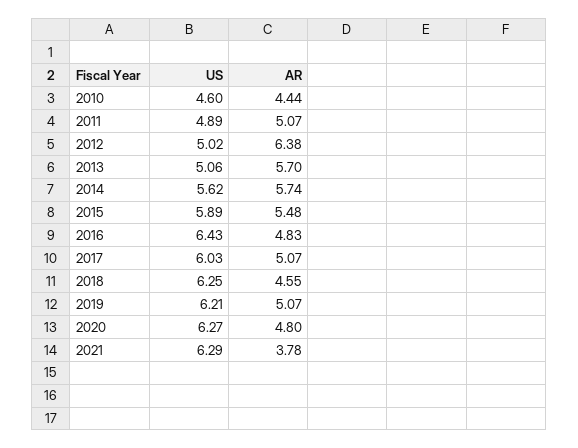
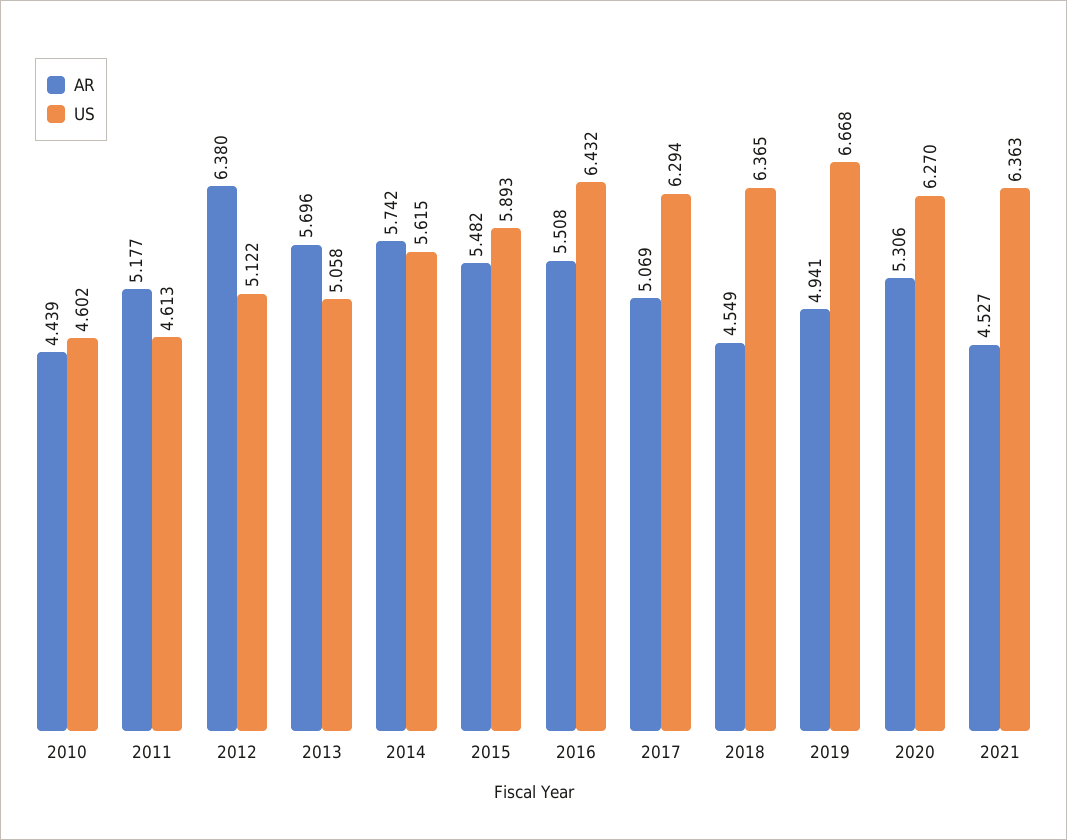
US, 2011: 4.89 -> 4.613
AR, 2011: 5.07 -> 5.177
US, 2012: 5.02 -> 5.122
AR, 2016: 4.83 -> 5.508
US, 2017: 6.03 -> 6.294
US, 2018: 6.25 -> 6.365
US, 2019: 6.21 -> 6.668
AR, 2019: 5.07 -> 4.941
AR, 2020: 4.8 -> 5.306
US, 2021: 6.29 -> 6.363
AR, 2021: 3.78 -> 4.527

